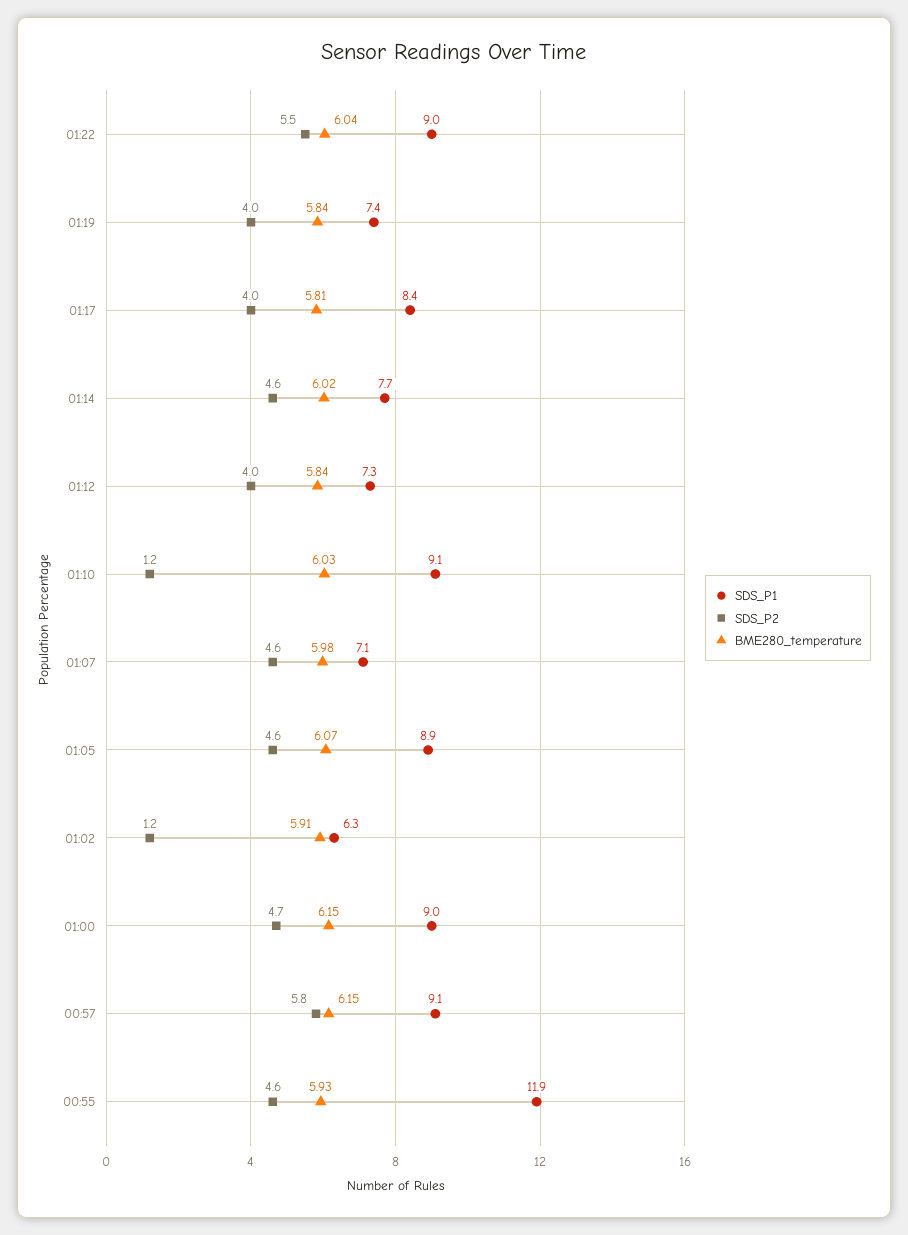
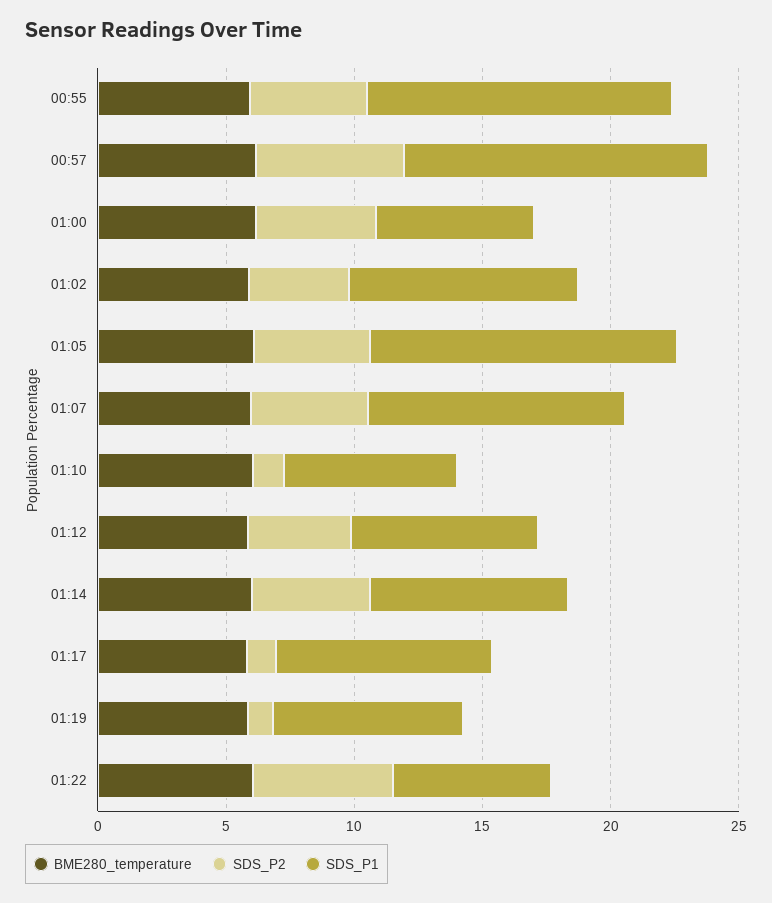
SDS_P1, 01:22: 9 -> 6
SDS_P2, 01:19: 4 -> 1
SDS_P2, 01:17: 4 -> 1
SDS_P1, 01:10: 9.1 -> 7
SDS_P1, 01:07: 7.1 -> 10
SDS_P1, 01:05: 8.9 -> 12
SDS_P1, 01:02: 6.3 -> 9
SDS_P2, 01:02: 1.2 -> 4
SDS_P1, 01:00: 9 -> 6
SDS_P1, 00:57: 9.1 -> 12

